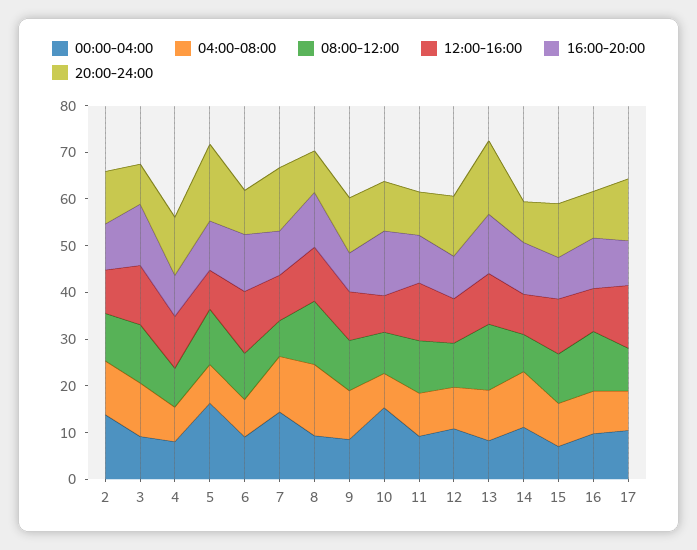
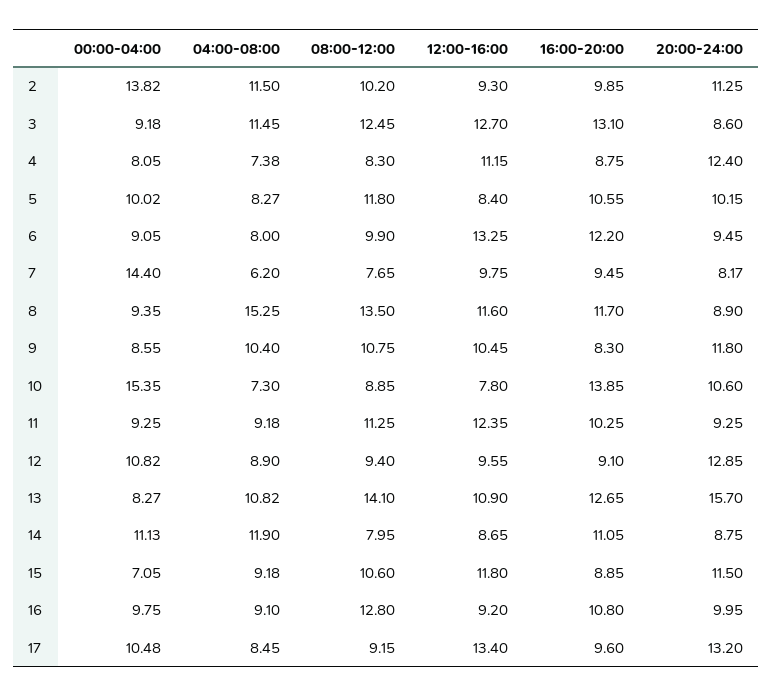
00:00-04:00, 5: 16 -> 10.02
20:00-24:00, 5: 16 -> 10.15
04:00-08:00, 7: 12 -> 6.2
20:00-24:00, 7: 14 -> 8.17

